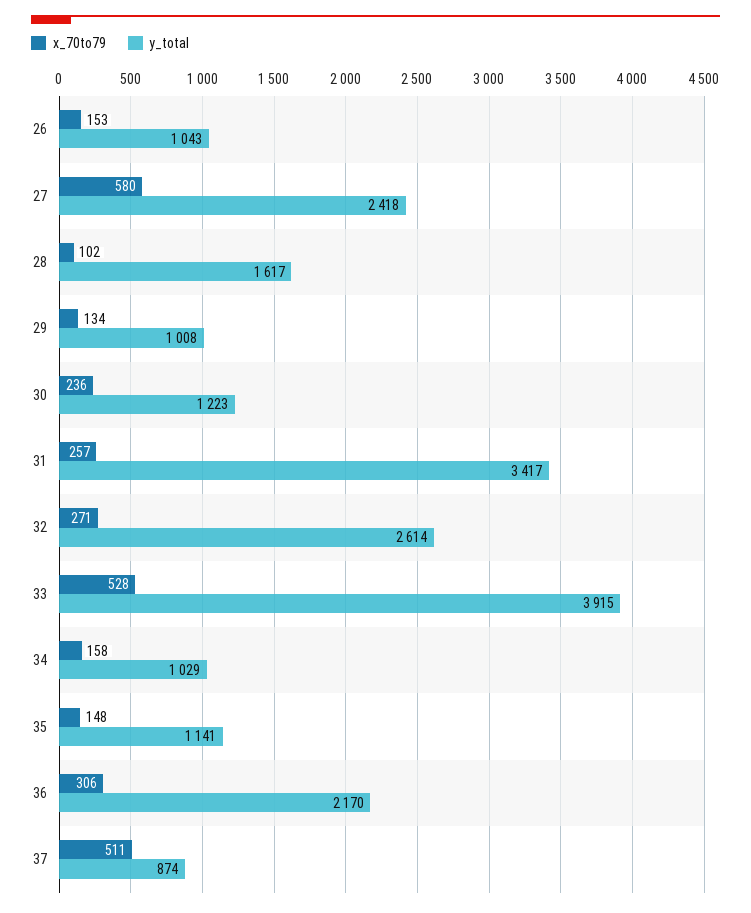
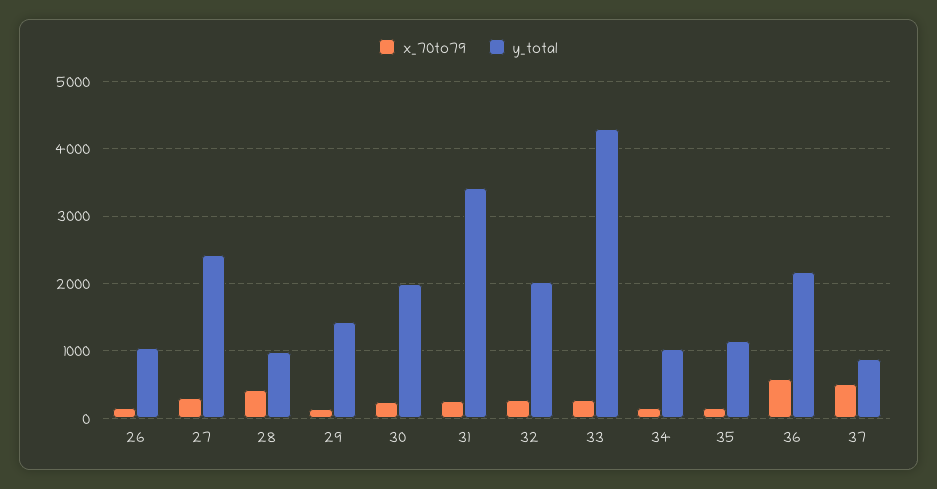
x_70to79, 27: 580 -> 300
x_70to79, 28: 102 -> 400
y_total, 28: 1617 -> 1000
y_total, 29: 1008 -> 1400
y_total, 30: 1223 -> 2000
y_total, 32: 2614 -> 2000
x_70to79, 33: 528 -> 300
y_total, 33: 3915 -> 4300
x_70to79, 36: 306 -> 600

